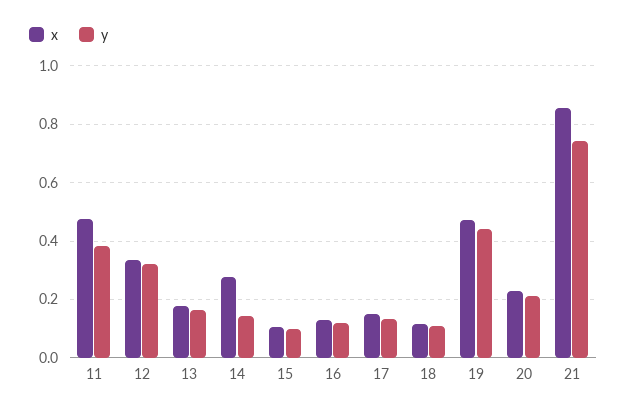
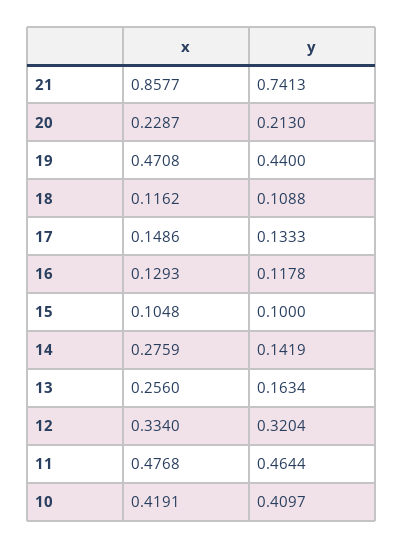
y, 11: 0.375 -> 0.4644
x, 13: 0.175 -> 0.256
x, 10: none -> 0.4191
y, 10: none -> 0.4097

